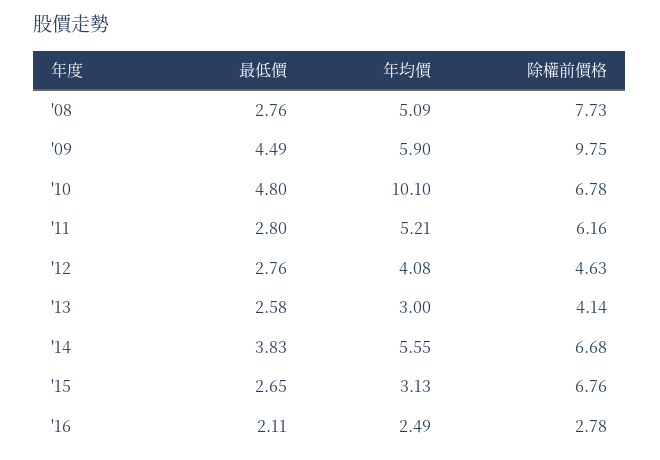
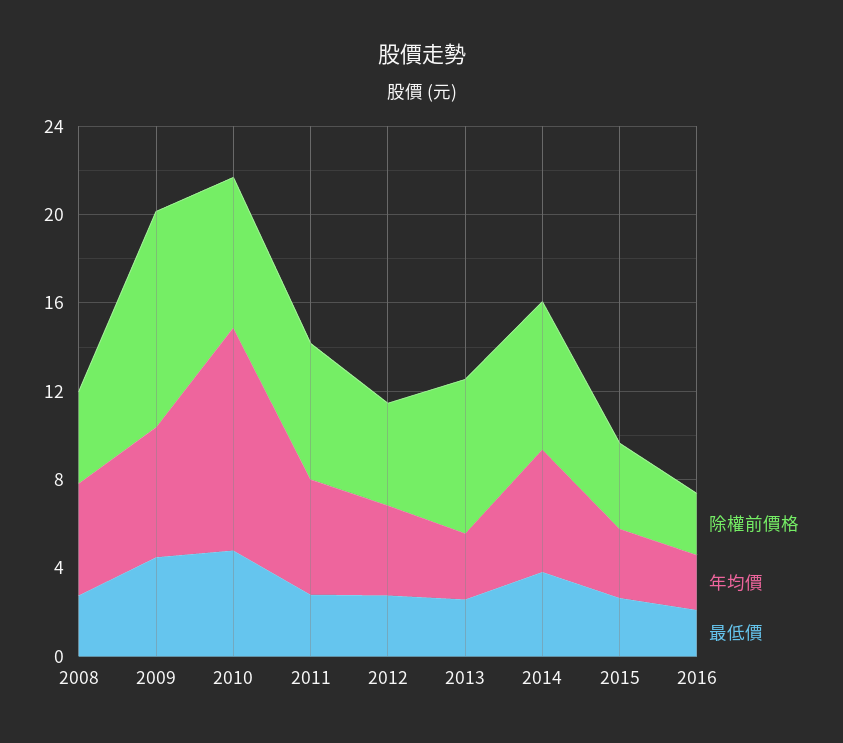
除權前價格, '08: 7.73 -> 4
除權前價格, '13: 4.14 -> 7
除權前價格, '15: 6.76 -> 4

